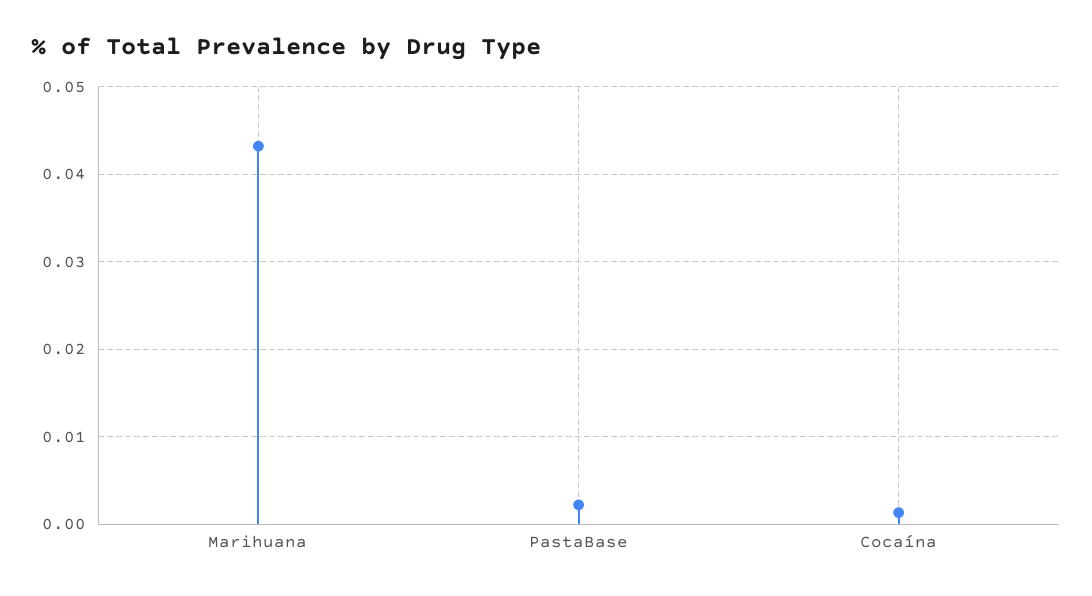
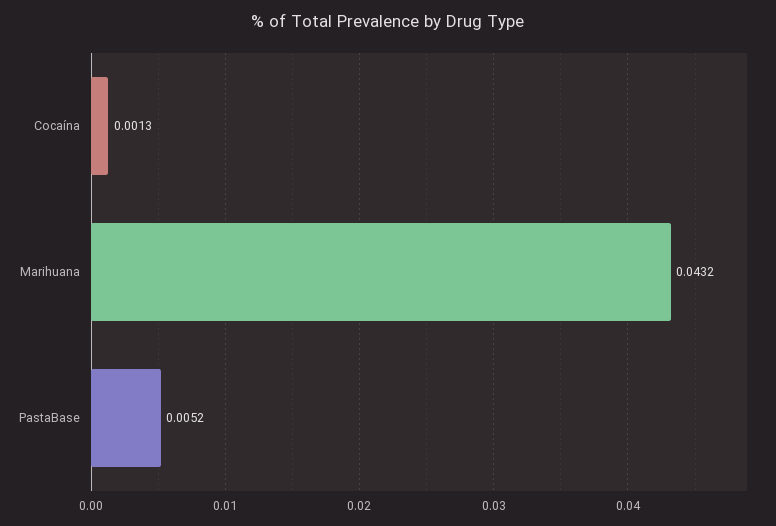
PastaBase: 0.002 -> 0.0052

